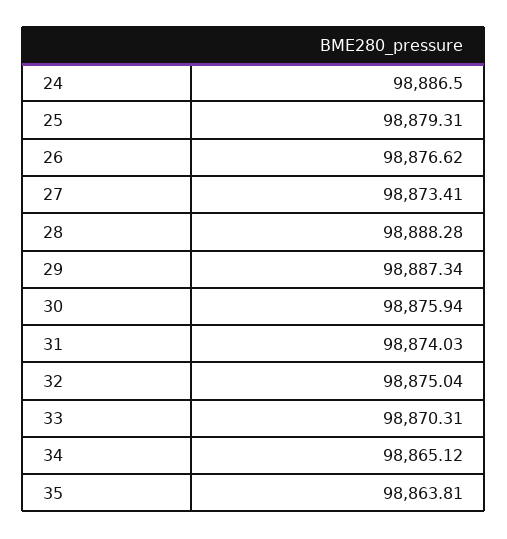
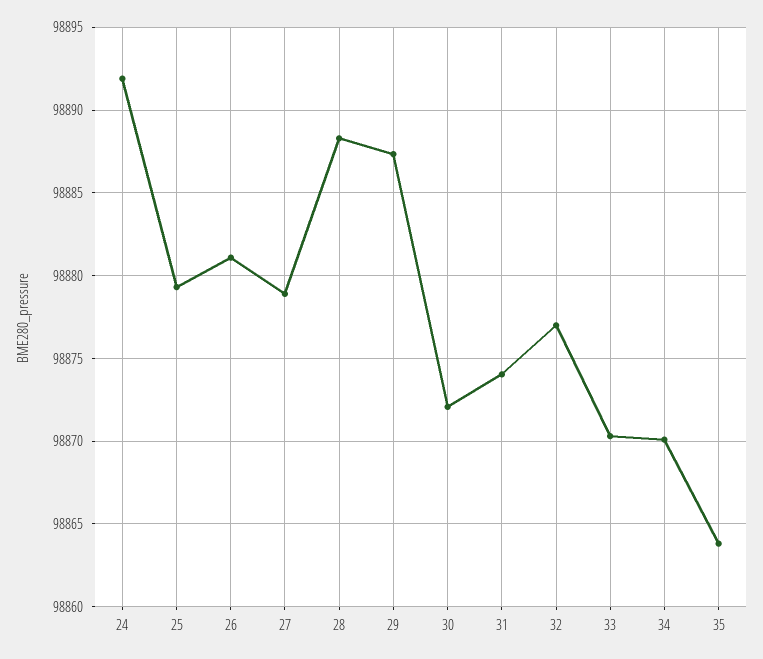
24: 98886.5 -> 98892
26: 98876.62 -> 98881
27: 98873.41 -> 98879
30: 98875.94 -> 98872
32: 98875.04 -> 98877
34: 98865.12 -> 98870

